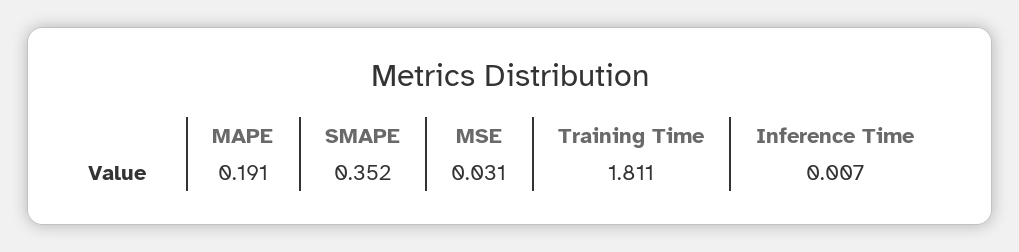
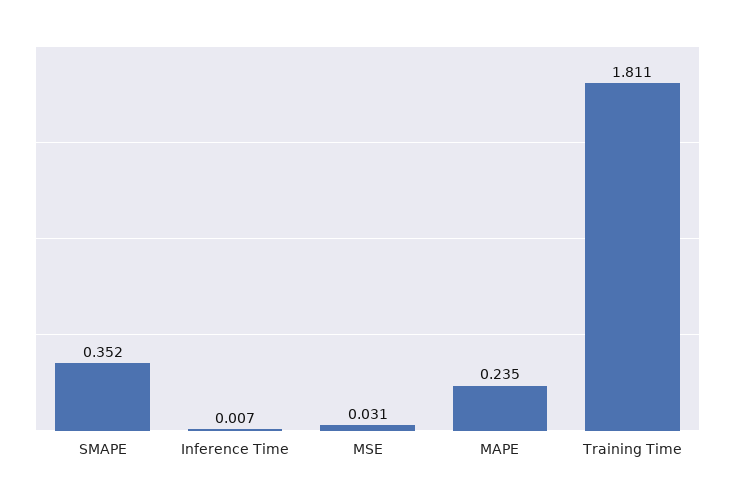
MAPE: 0.191 -> 0.235

